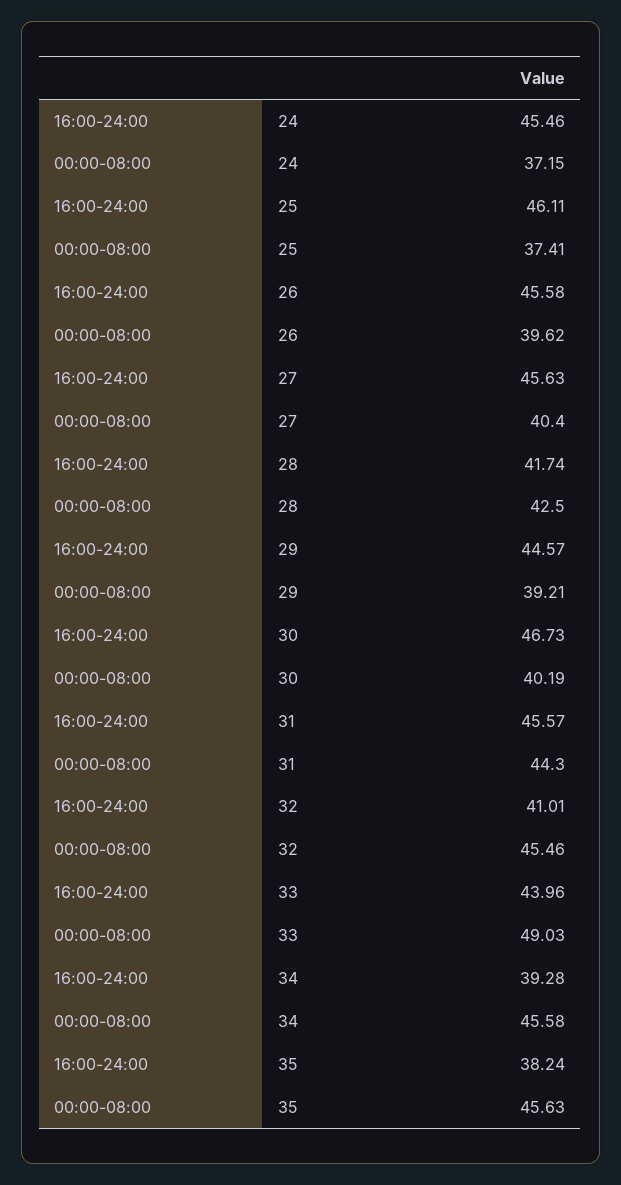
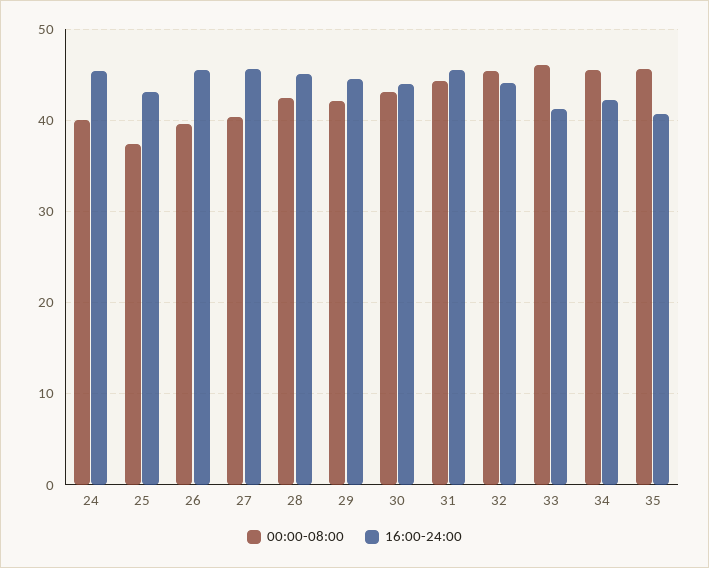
00:00-08:00, 24: 37.15 -> 40
16:00-24:00, 25: 46.11 -> 43
16:00-24:00, 28: 41.74 -> 45
00:00-08:00, 29: 39.21 -> 42
16:00-24:00, 30: 46.73 -> 44
00:00-08:00, 30: 40.19 -> 43
16:00-24:00, 32: 41.01 -> 44
16:00-24:00, 33: 43.96 -> 41
00:00-08:00, 33: 49.03 -> 46
16:00-24:00, 34: 39.28 -> 42
16:00-24:00, 35: 38.24 -> 41

